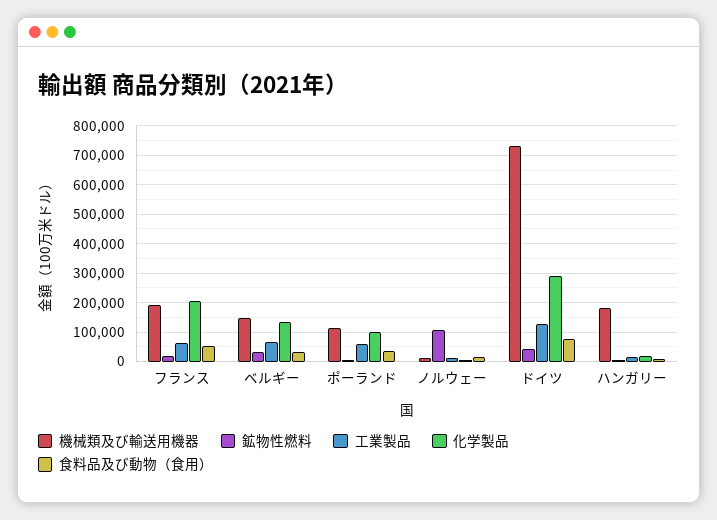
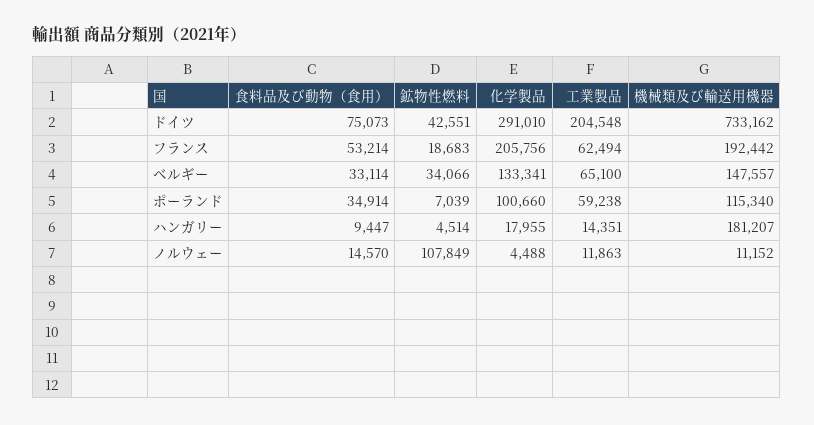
工業製品, ドイツ: 125000 -> 204548

